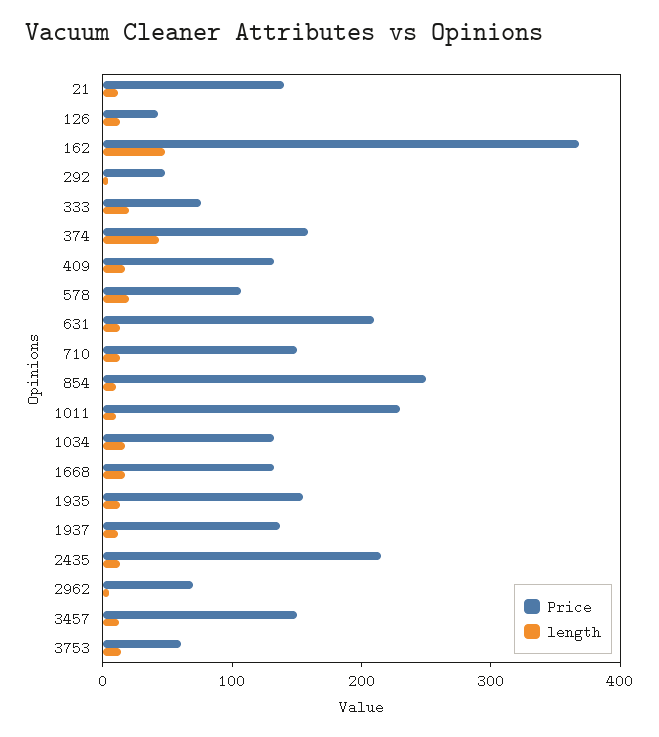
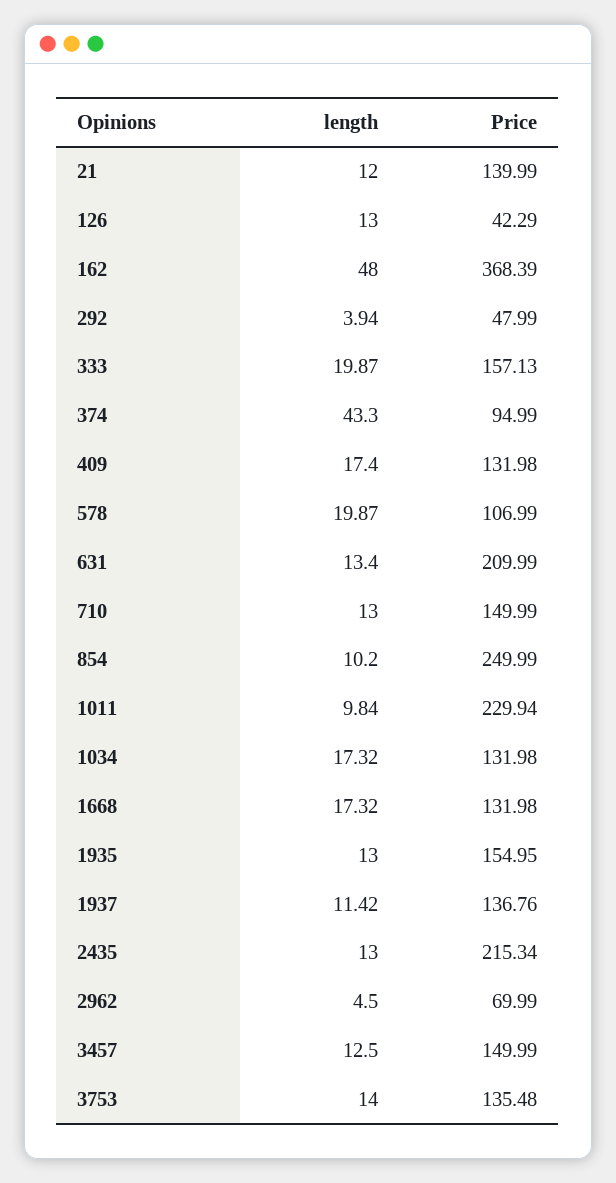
Price, 333: 80 -> 157.13
Price, 374: 160 -> 94.99
Price, 3753: 60 -> 135.48

